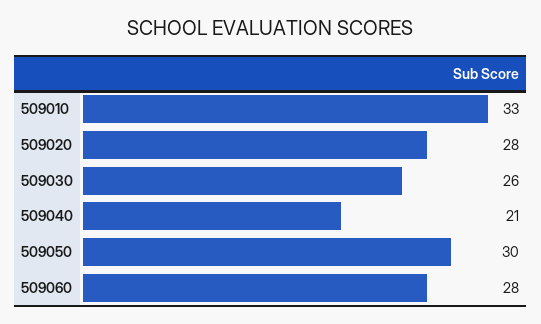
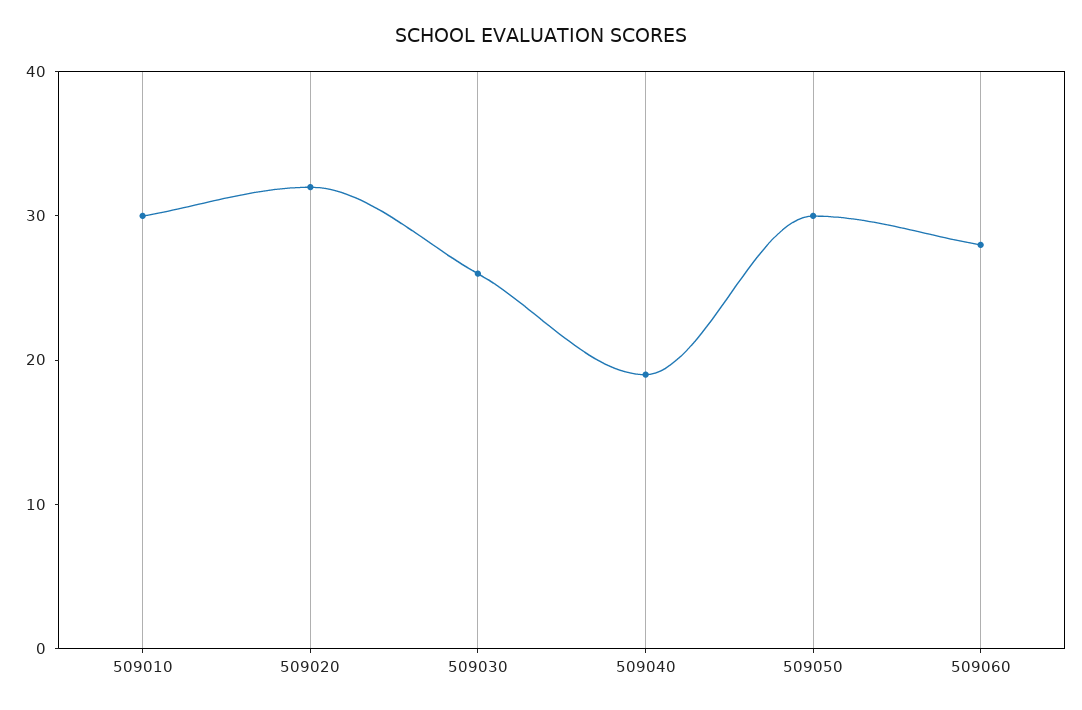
509010: 33 -> 30
509020: 28 -> 32
509040: 21 -> 19

